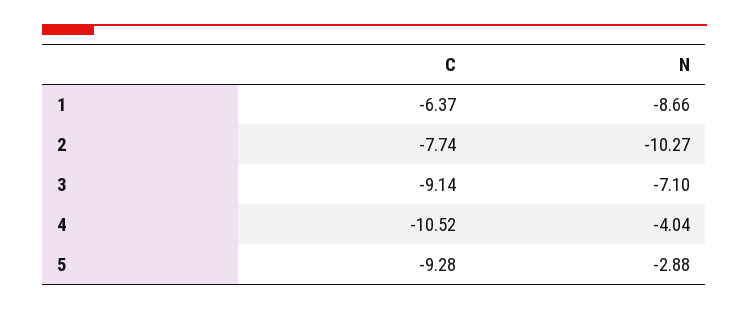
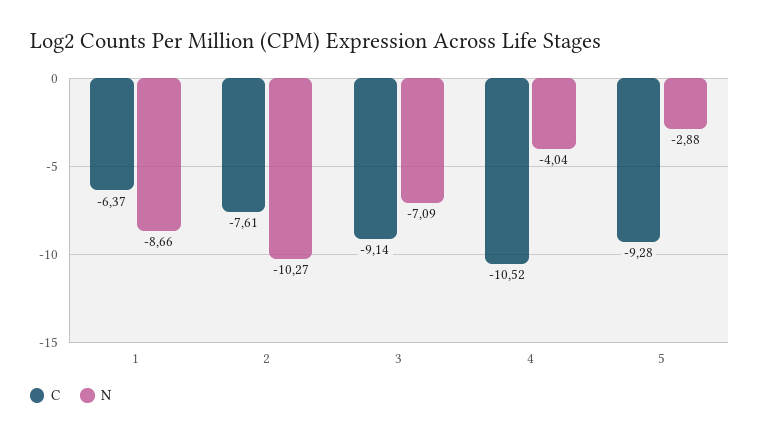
C, 2: -7.74 -> -7.61
N, 3: -7.1 -> -7.09

